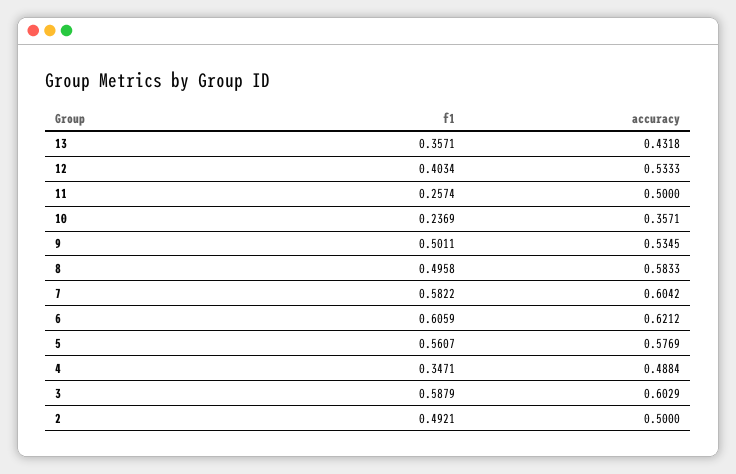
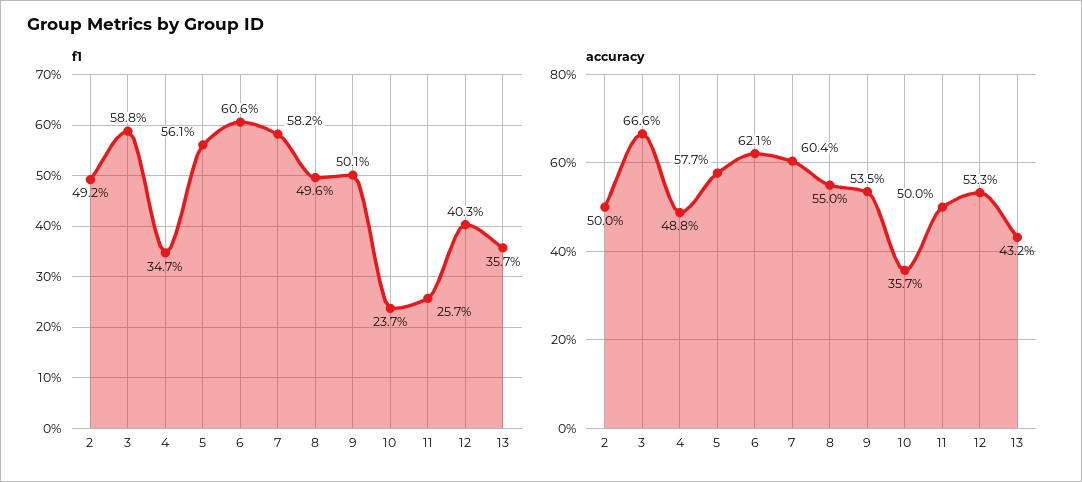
accuracy, 8: 0.5833 -> 0.55
accuracy, 3: 0.6029 -> 0.666

